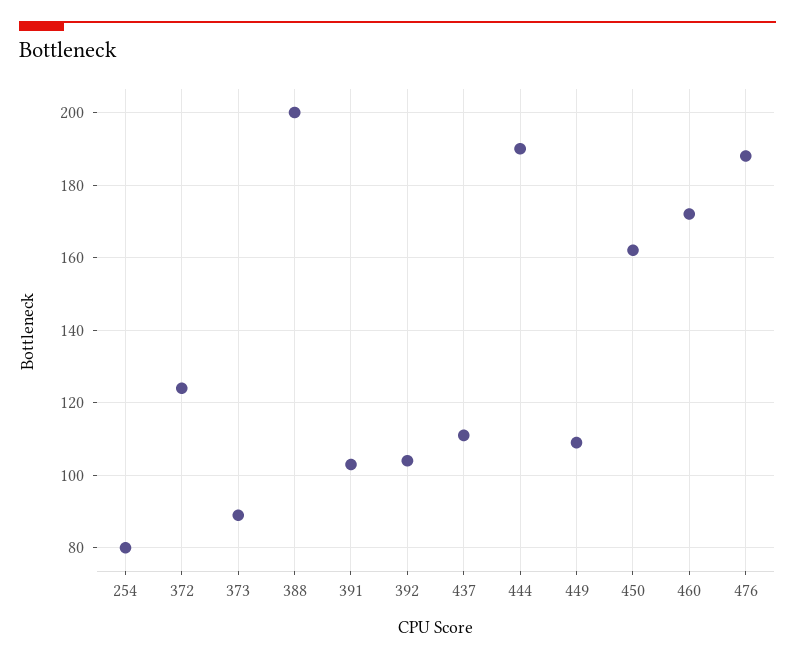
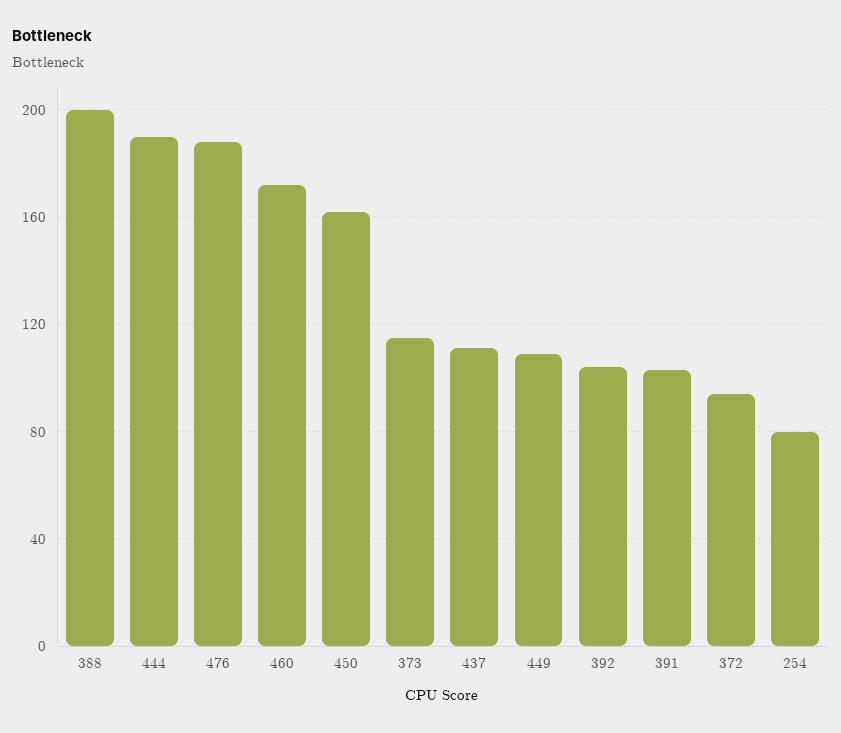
372: 125 -> 95
373: 90 -> 115

